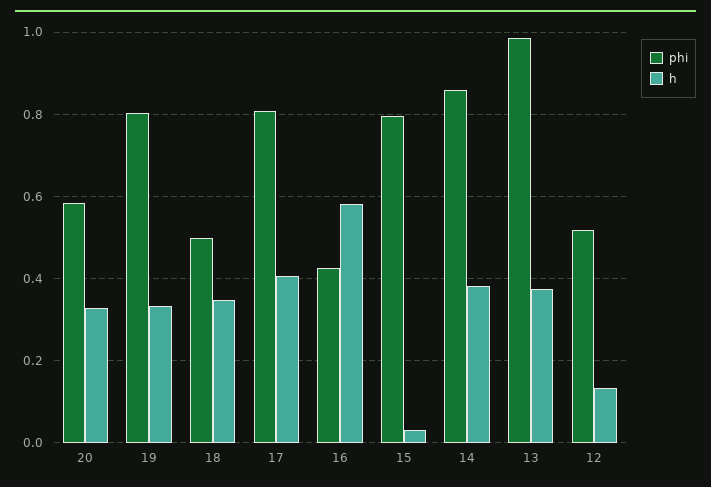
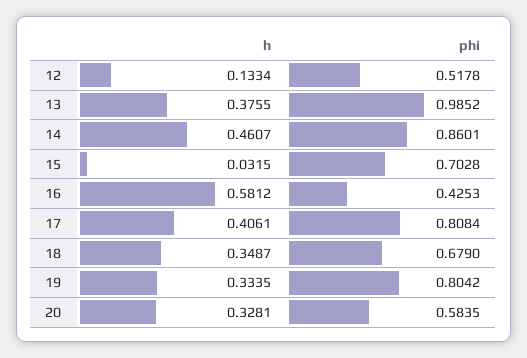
phi, 18: 0.5 -> 0.679
phi, 15: 0.8 -> 0.7028
h, 14: 0.38 -> 0.4607

